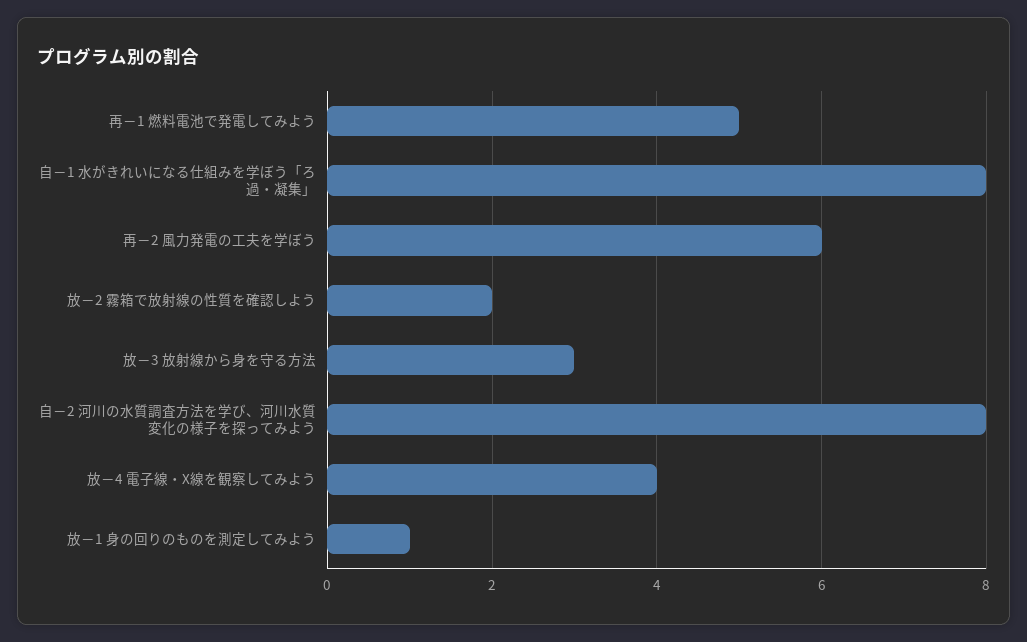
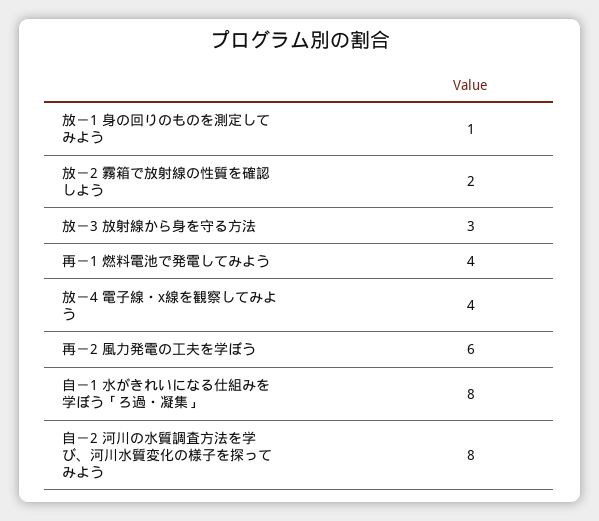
再－1 燃料電池で発電してみよう: 5 -> 4

